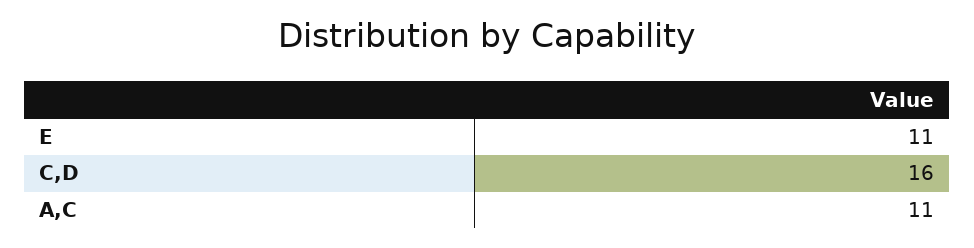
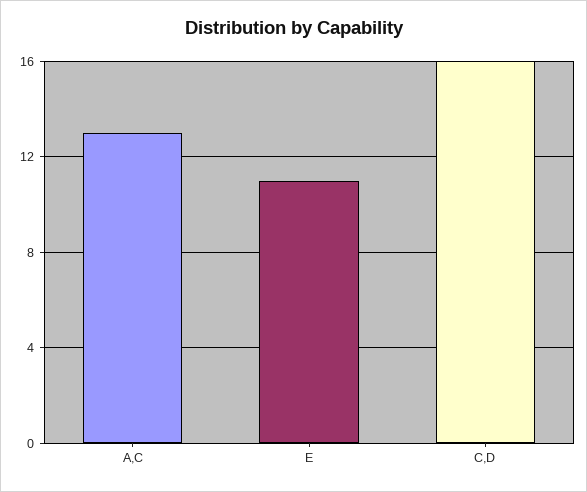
A,C: 11 -> 13

